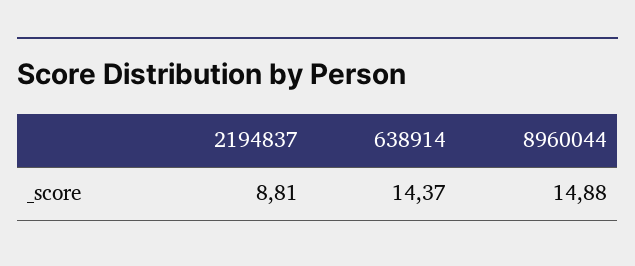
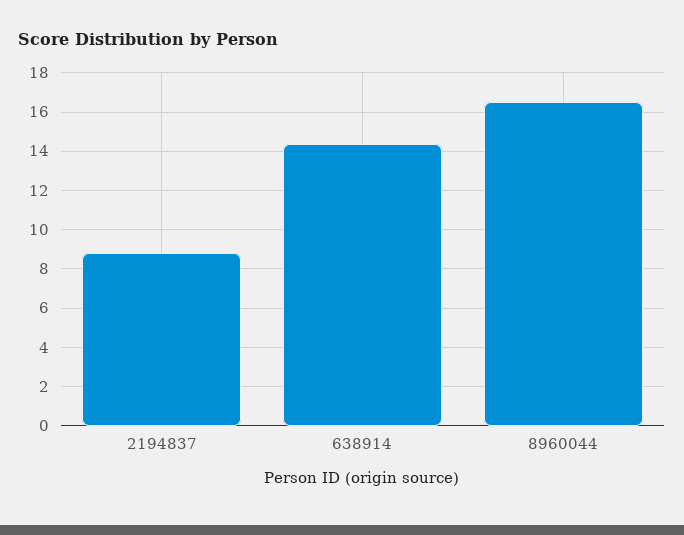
8960044: 14.88 -> 16.5

